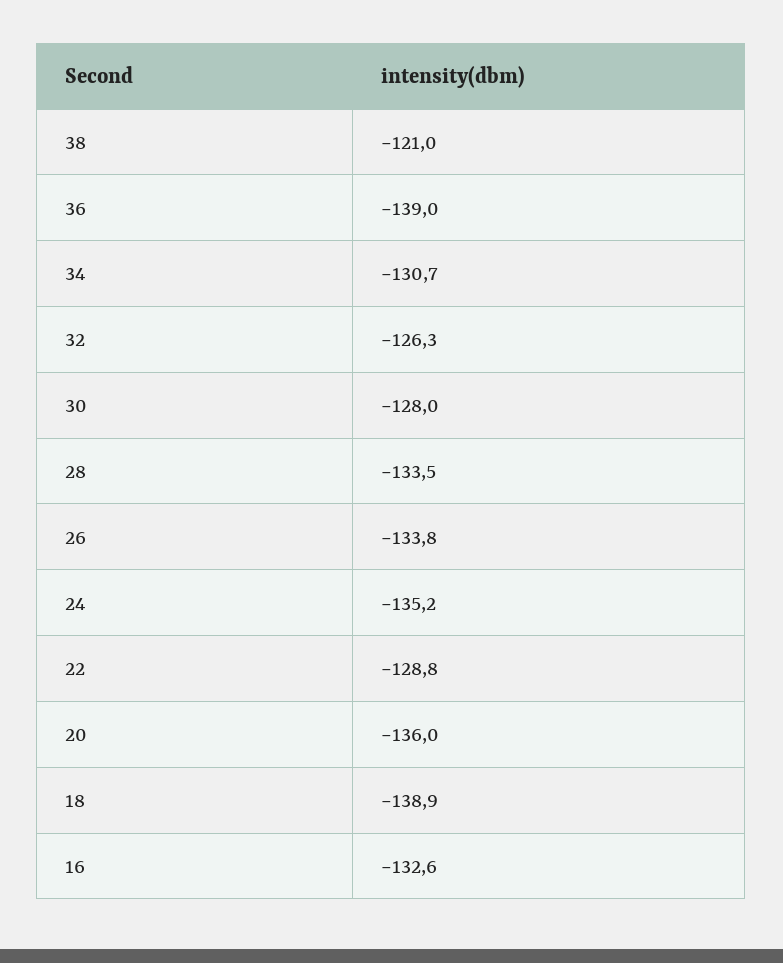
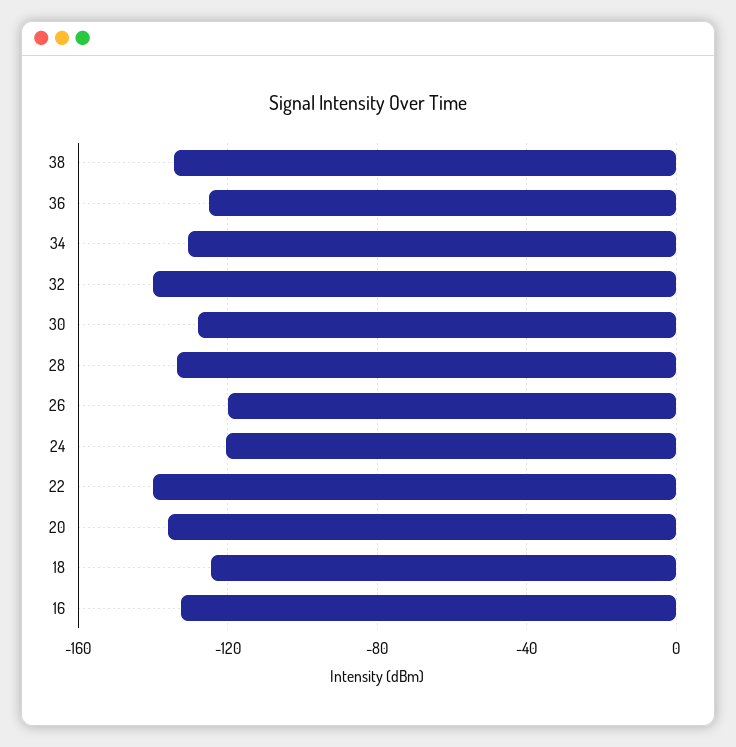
38: -121 -> -135
36: -139 -> -125
32: -126.3 -> -140
26: -133.8 -> -120
24: -135.2 -> -120
22: -128.8 -> -140
18: -138.9 -> -125

